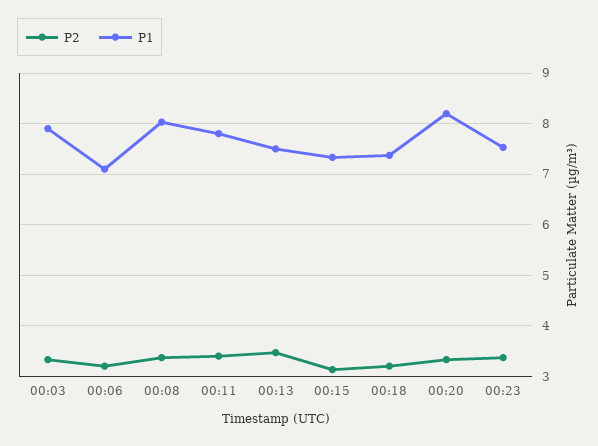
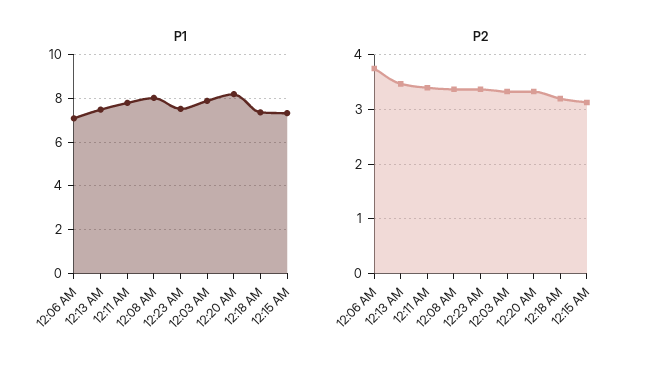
P2, 00:06: 3.2 -> 3.8

